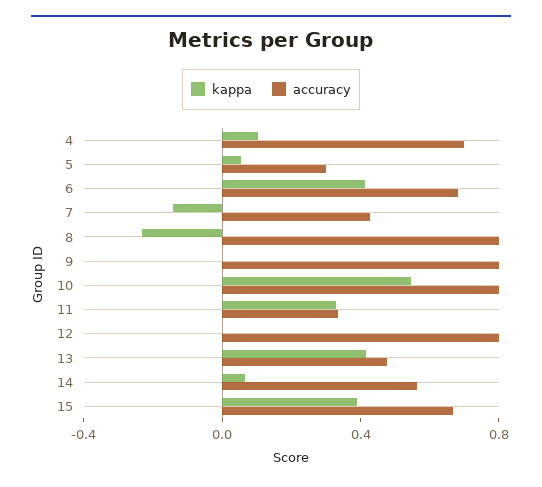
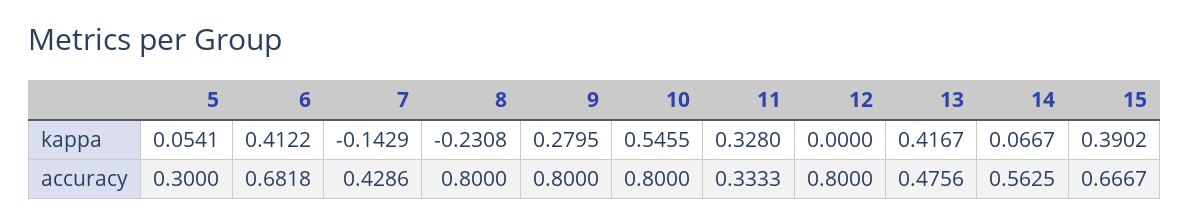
kappa, 4: 0.1 -> none
accuracy, 4: 0.7 -> none
kappa, 9: 0 -> 0.2795

